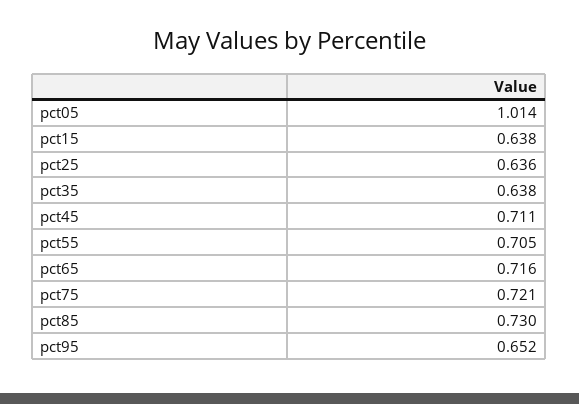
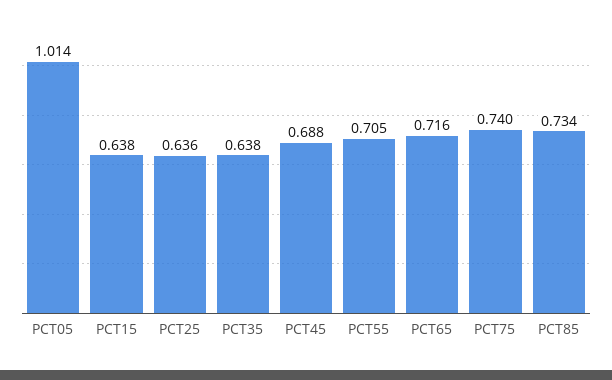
pct45: 0.711 -> 0.688
pct75: 0.721 -> 0.74
pct85: 0.73 -> 0.734
pct95: 0.652 -> none

